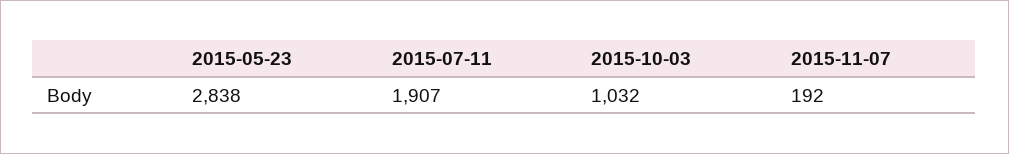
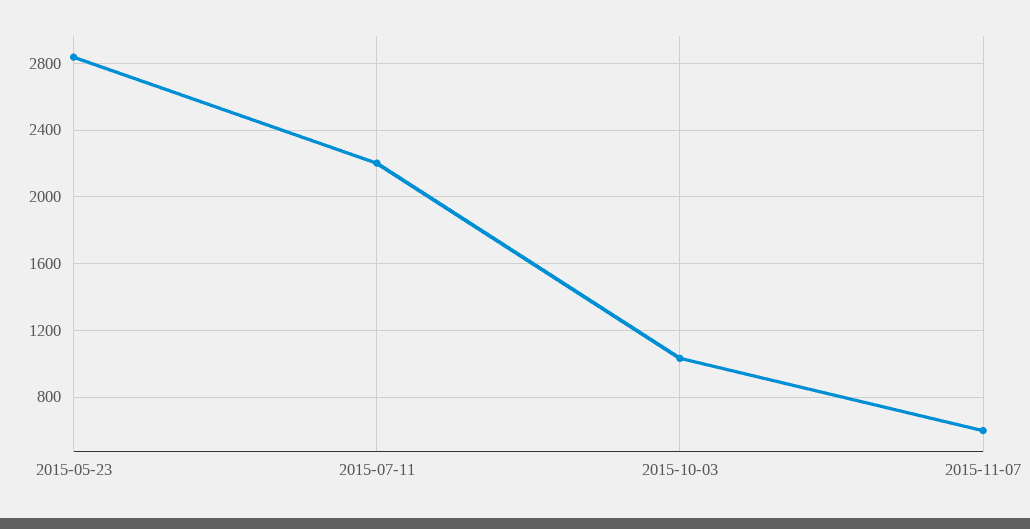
2015-07-11: 1907 -> 2200
2015-11-07: 192 -> 600

